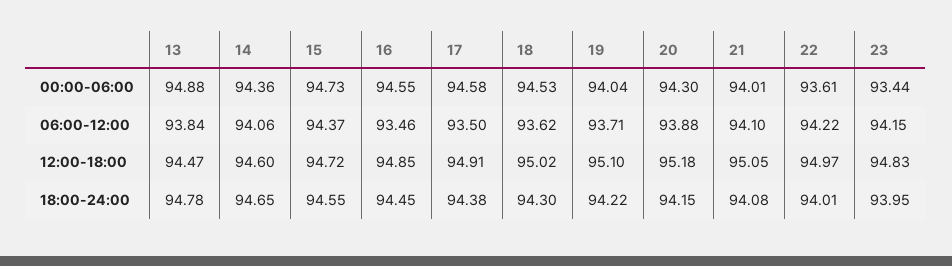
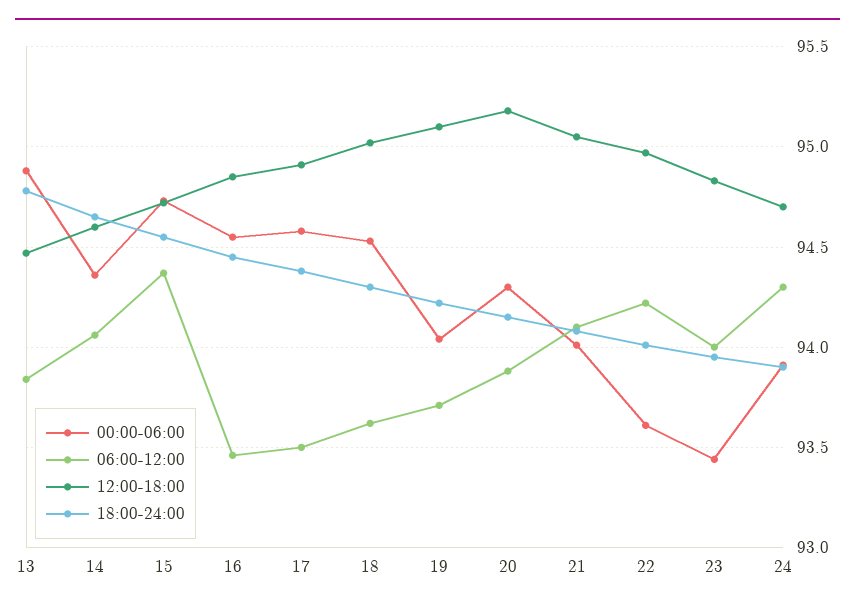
06:00-12:00, 23: 94.15 -> 94
00:00-06:00, 24: none -> 93.9
06:00-12:00, 24: none -> 94.3
12:00-18:00, 24: none -> 94.7
18:00-24:00, 24: none -> 93.9

